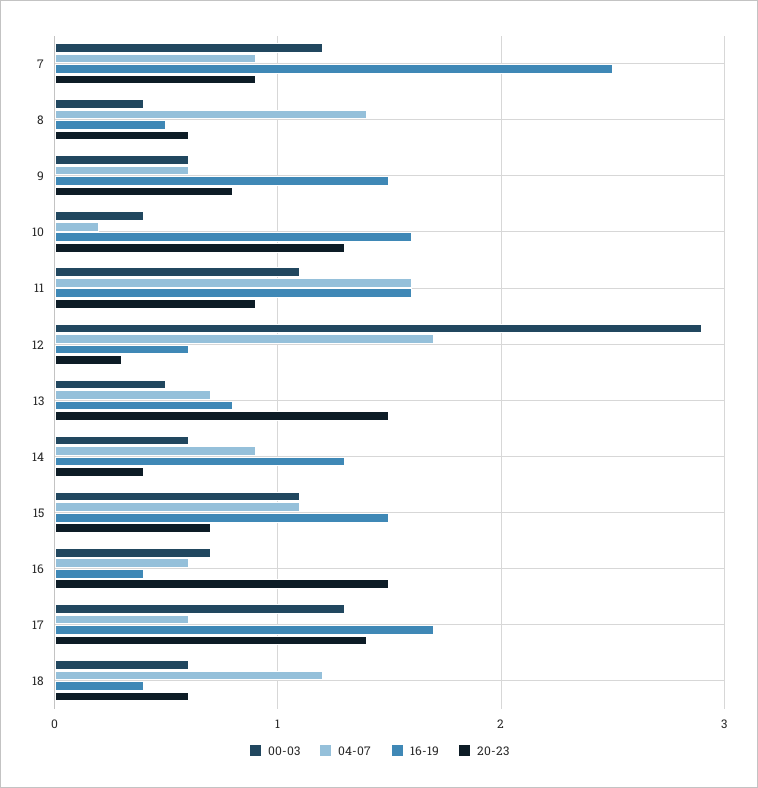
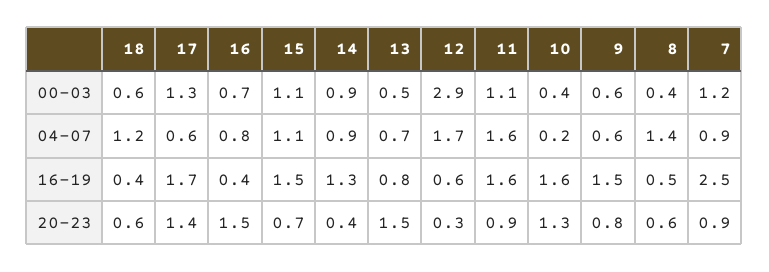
00-03, 14: 0.6 -> 0.9
04-07, 16: 0.6 -> 0.8

